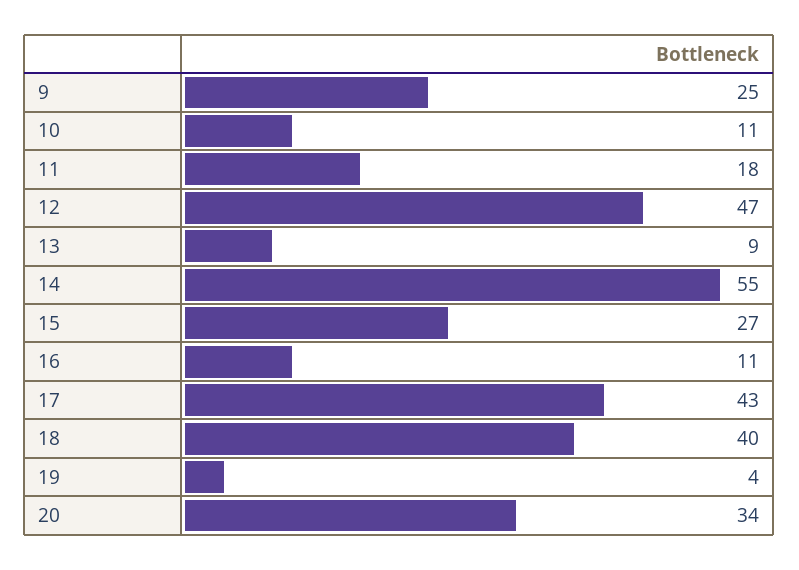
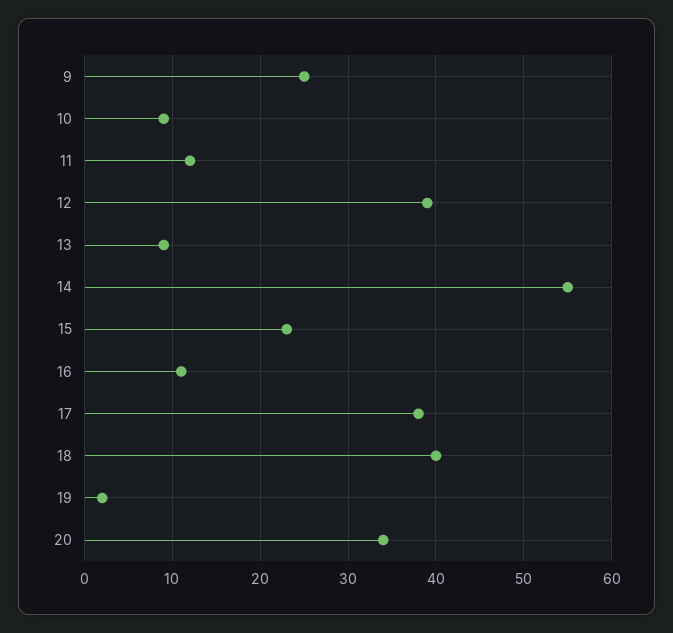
10: 11 -> 9
11: 18 -> 12
12: 47 -> 39
15: 27 -> 23
17: 43 -> 38
19: 4 -> 2

